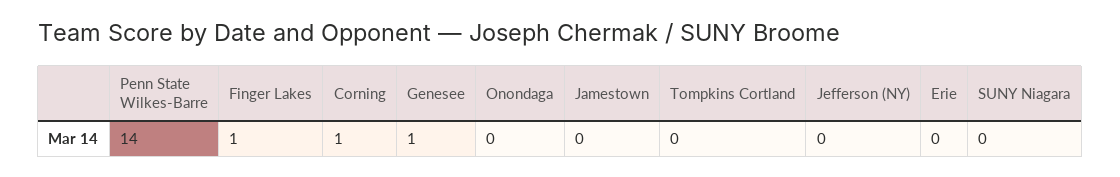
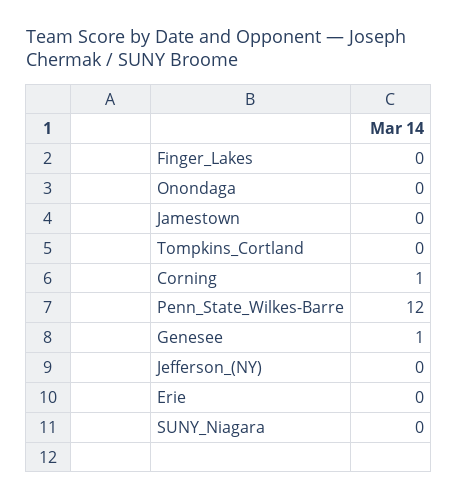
Penn State Wilkes-Barre: 14 -> 12
Finger Lakes: 1 -> 0

